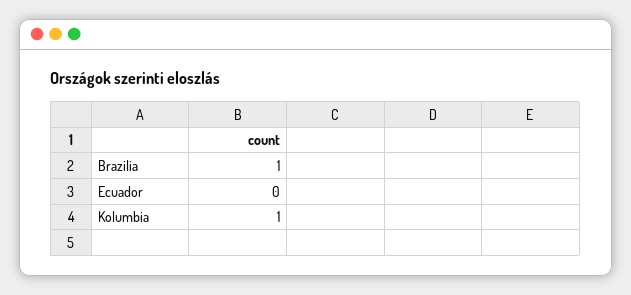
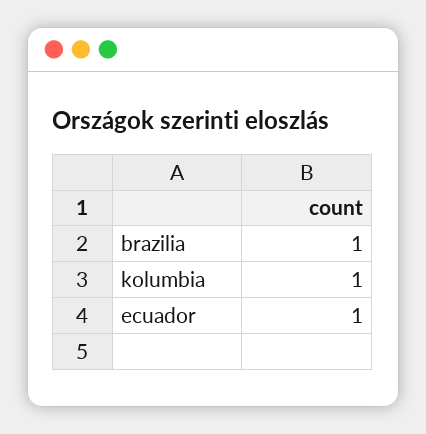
Ecuador: 0 -> 1

